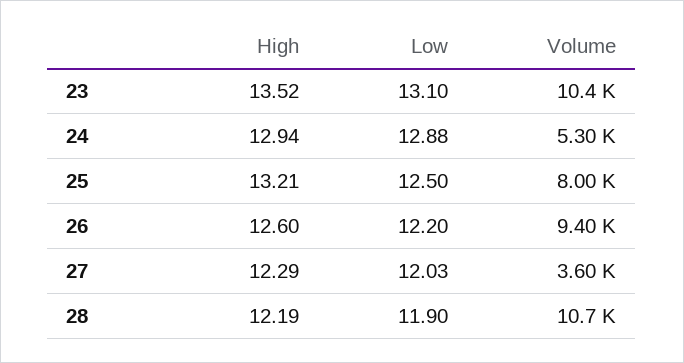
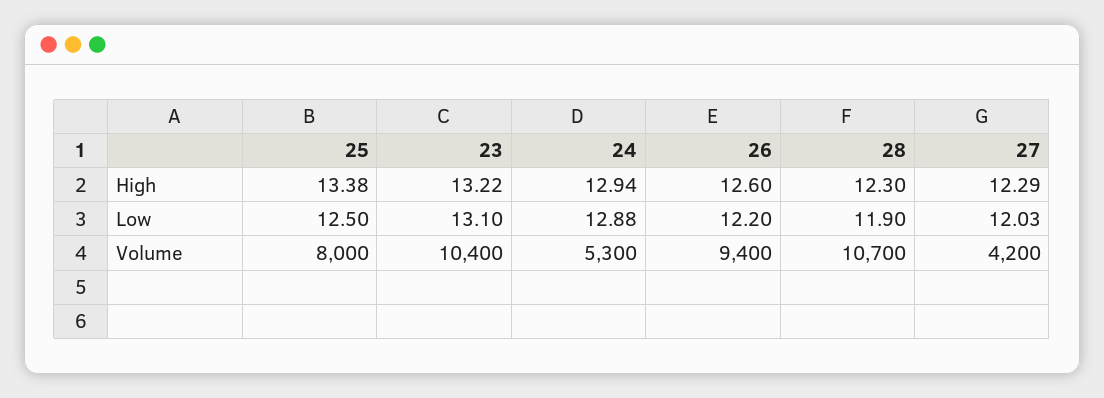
High, 23: 13.52 -> 13.22
High, 25: 13.21 -> 13.38
Volume, 27: 3600 -> 4200
High, 28: 12.19 -> 12.3

